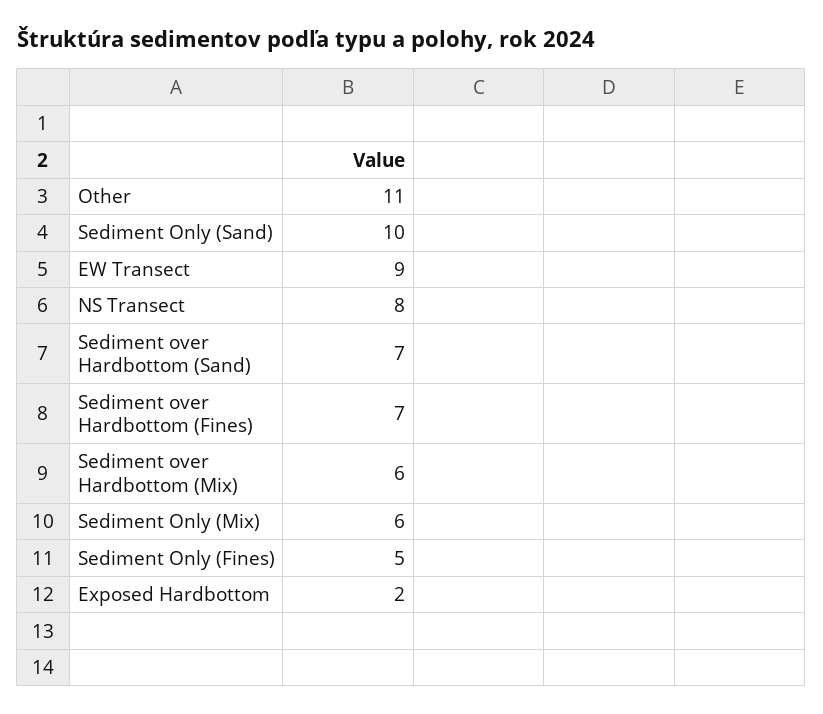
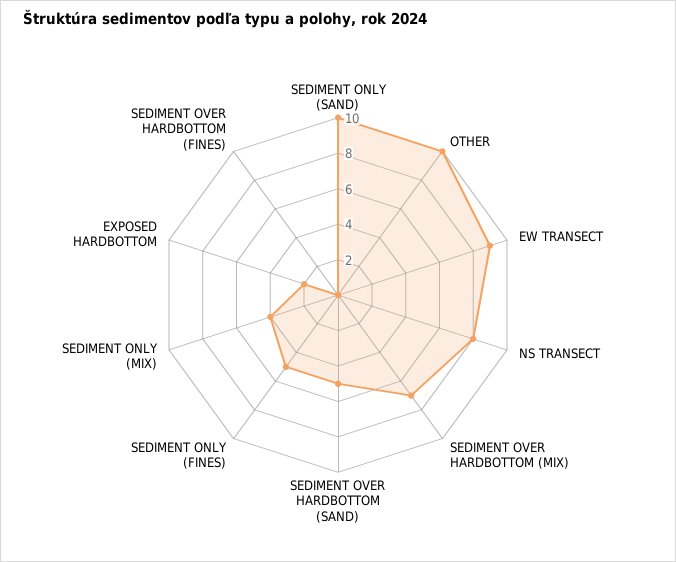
Other: 11 -> 10
Sediment over Hardbottom (Sand): 7 -> 5
Sediment over Hardbottom (Fines): 7 -> 0
Sediment over Hardbottom (Mix): 6 -> 7
Sediment Only (Mix): 6 -> 4

